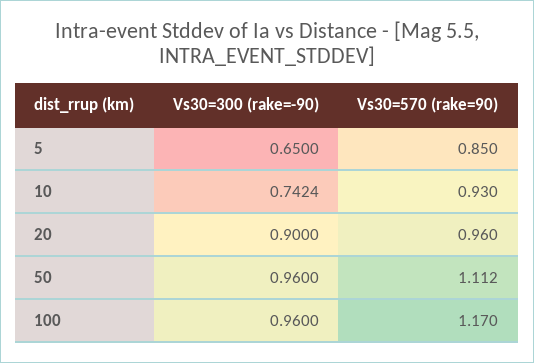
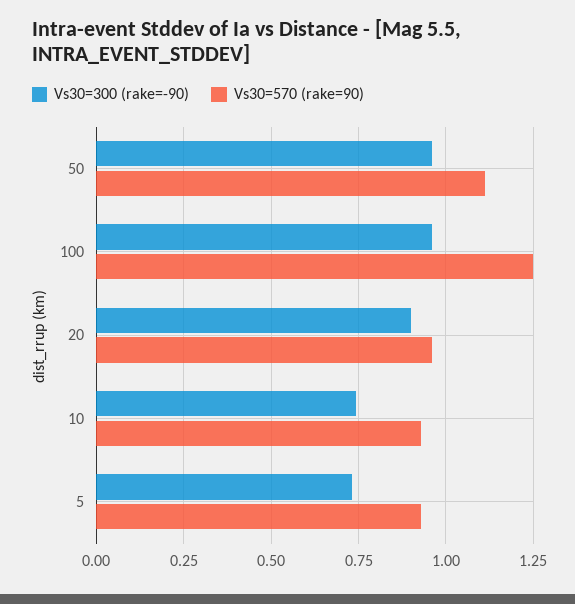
Vs30=300 (rake=-90), 5: 0.65 -> 0.725
Vs30=570 (rake=90), 5: 0.85 -> 0.925
Vs30=570 (rake=90), 100: 1.17 -> 1.25

